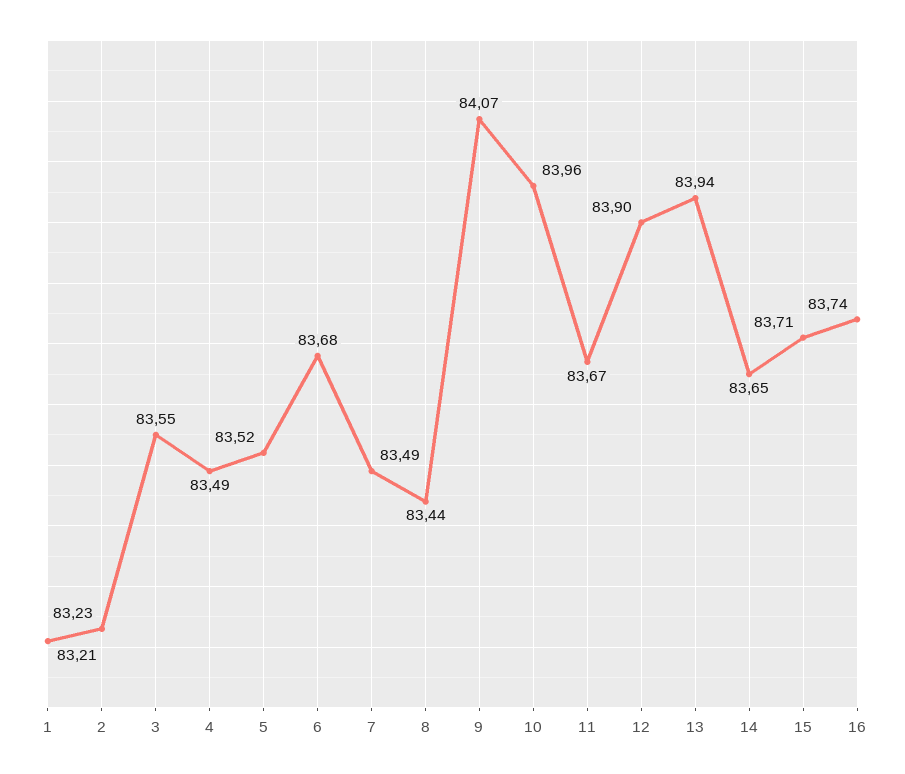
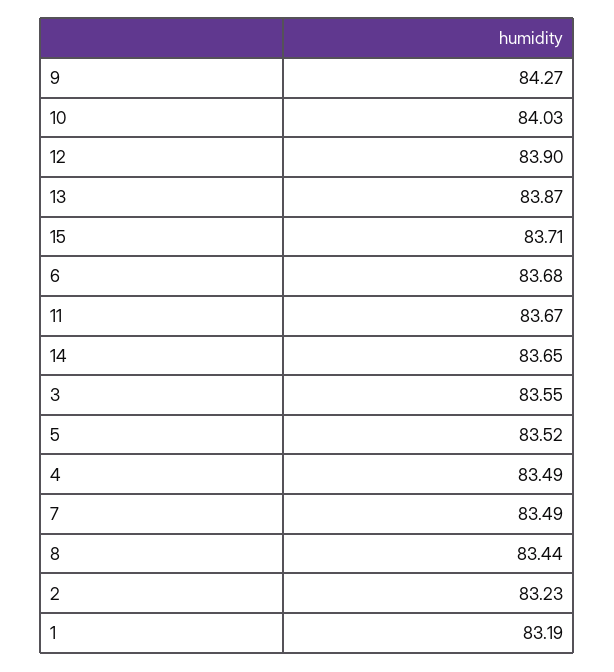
1: 83.21 -> 83.19
9: 84.07 -> 84.27
10: 83.96 -> 84.03
13: 83.94 -> 83.87
16: 83.74 -> none

